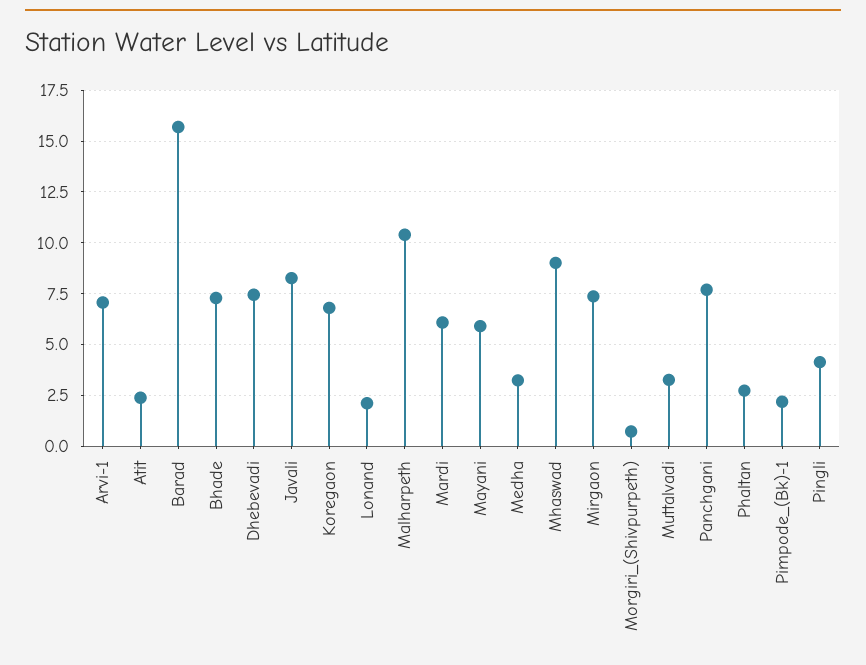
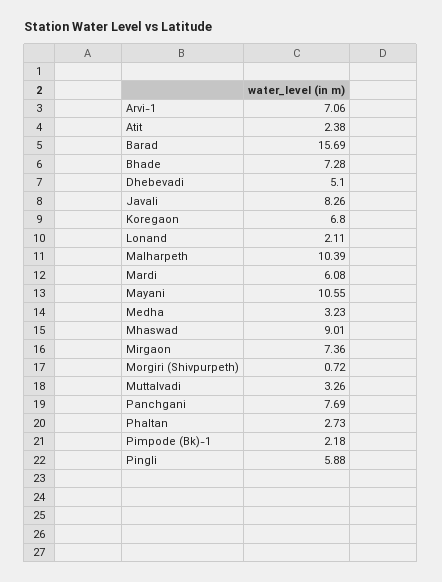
Dhebevadi: 7.5 -> 5.1
Mayani: 6 -> 10.55
Pingli: 4 -> 5.88

